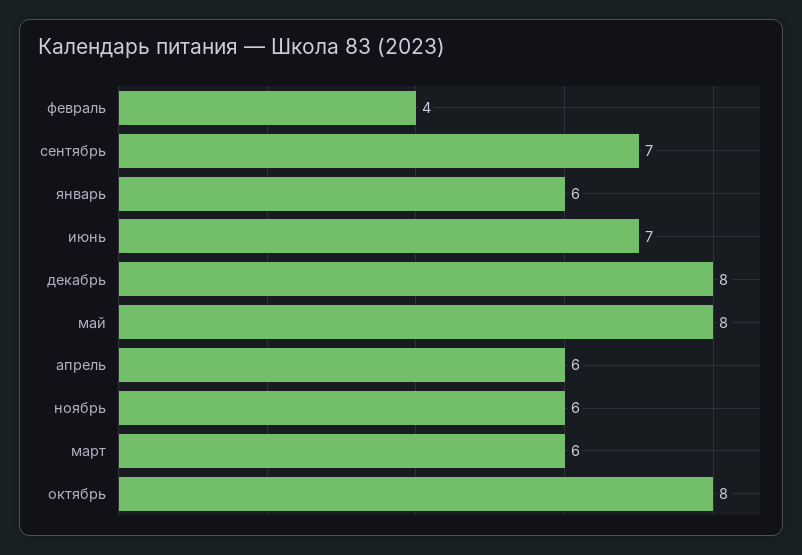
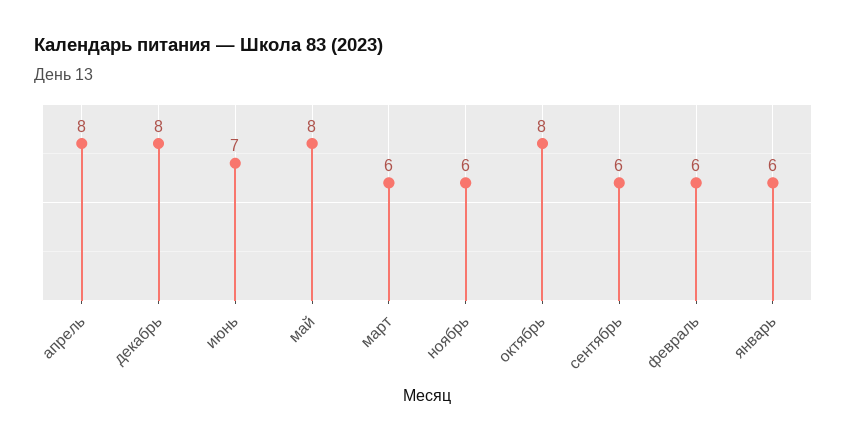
февраль: 4 -> 6
сентябрь: 7 -> 6
апрель: 6 -> 8

